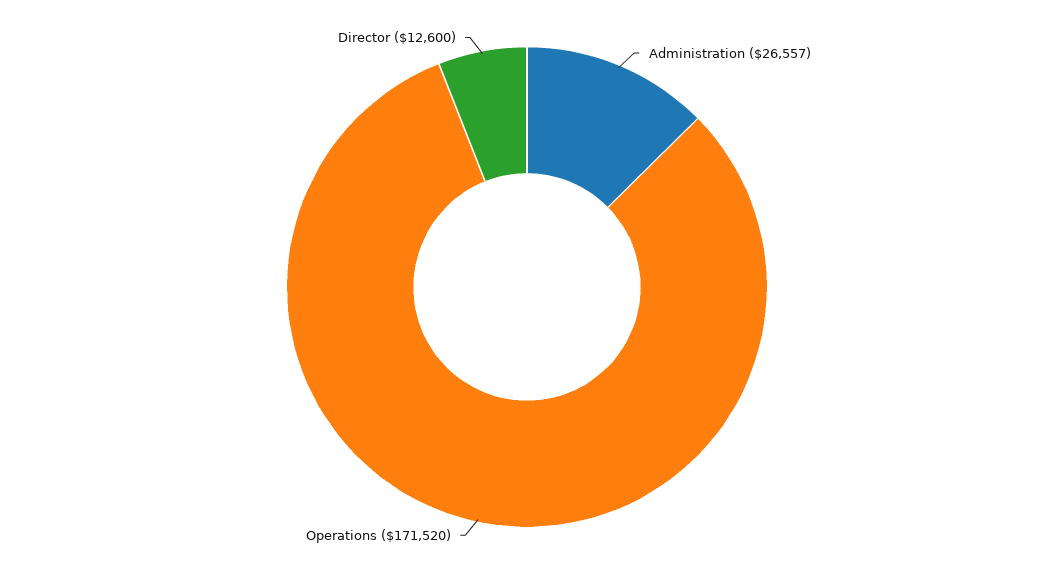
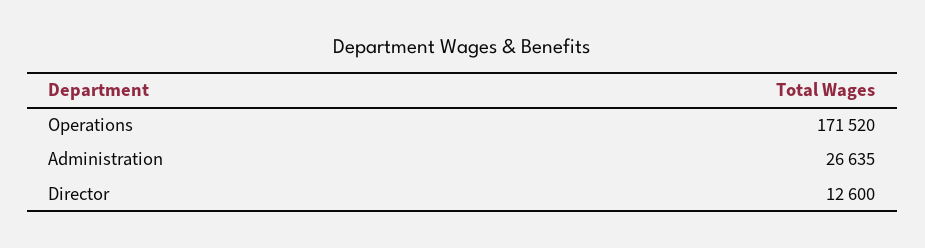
Administration: 26557 -> 26635

